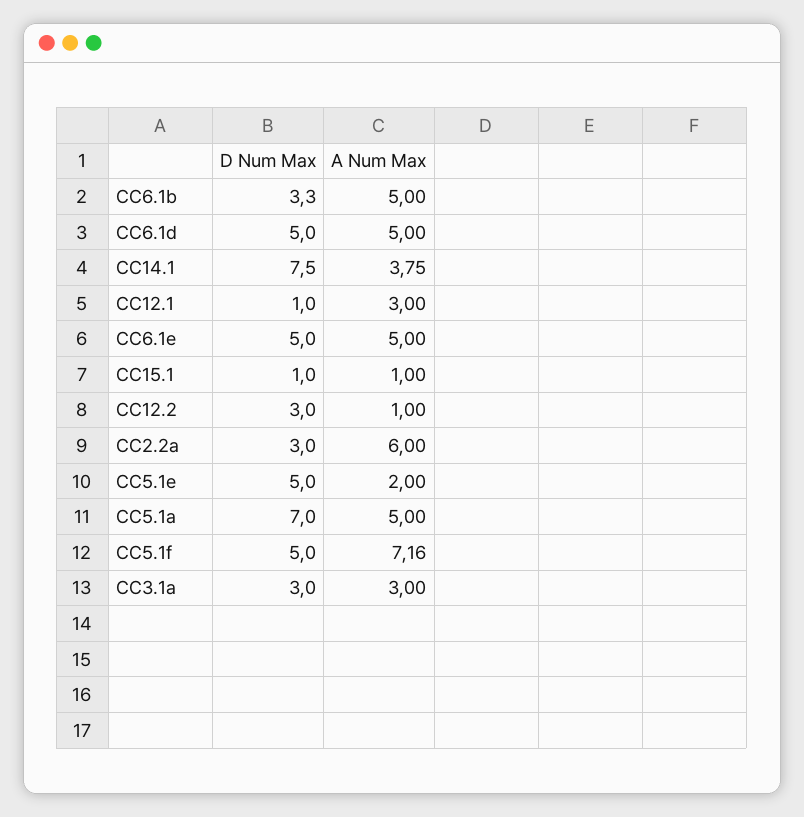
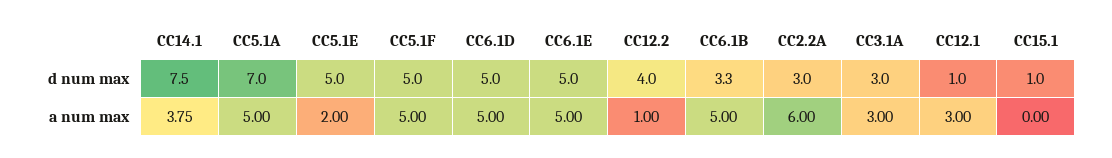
A Num Max, CC15.1: 1 -> 0
D Num Max, CC12.2: 3 -> 4
A Num Max, CC5.1f: 7.16 -> 5

